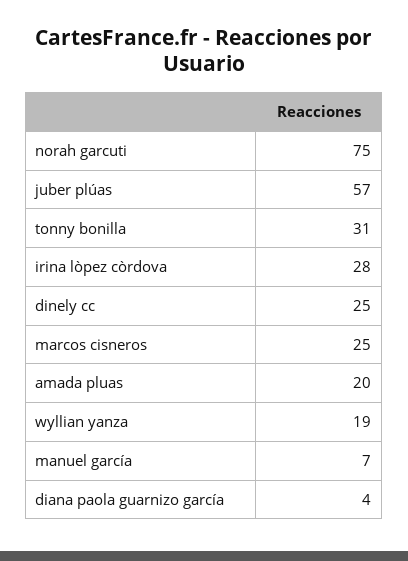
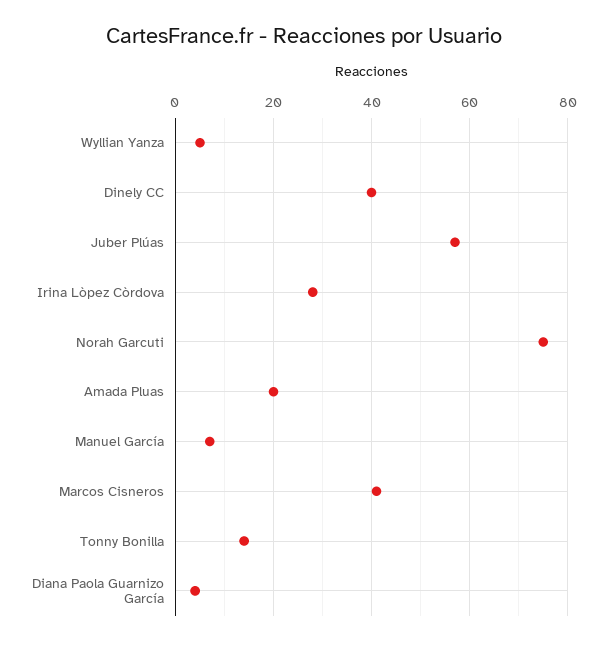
tonny bonilla: 31 -> 15
dinely cc: 25 -> 40
marcos cisneros: 25 -> 40
wyllian yanza: 19 -> 5

